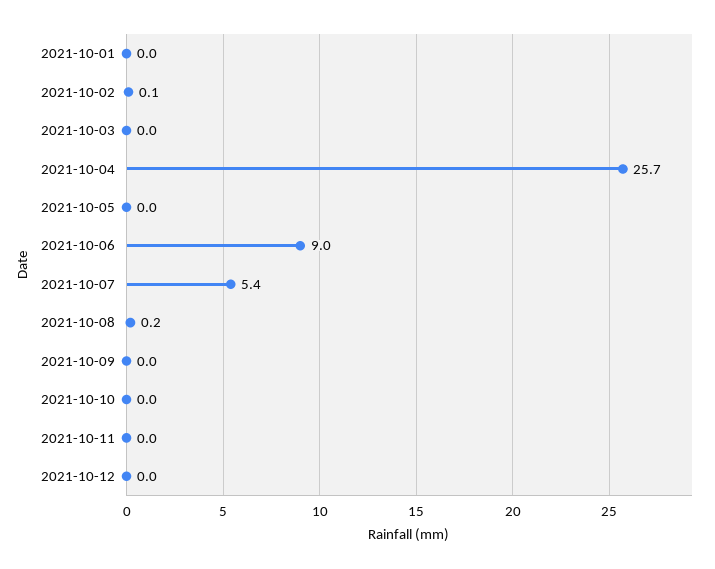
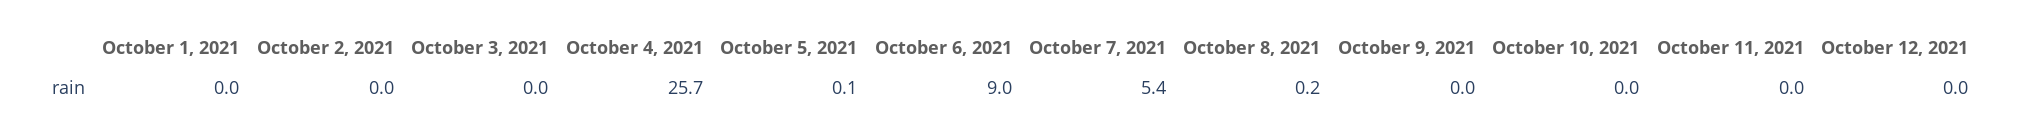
2021-10-02: 0.1 -> 0
2021-10-05: 0 -> 0.1

